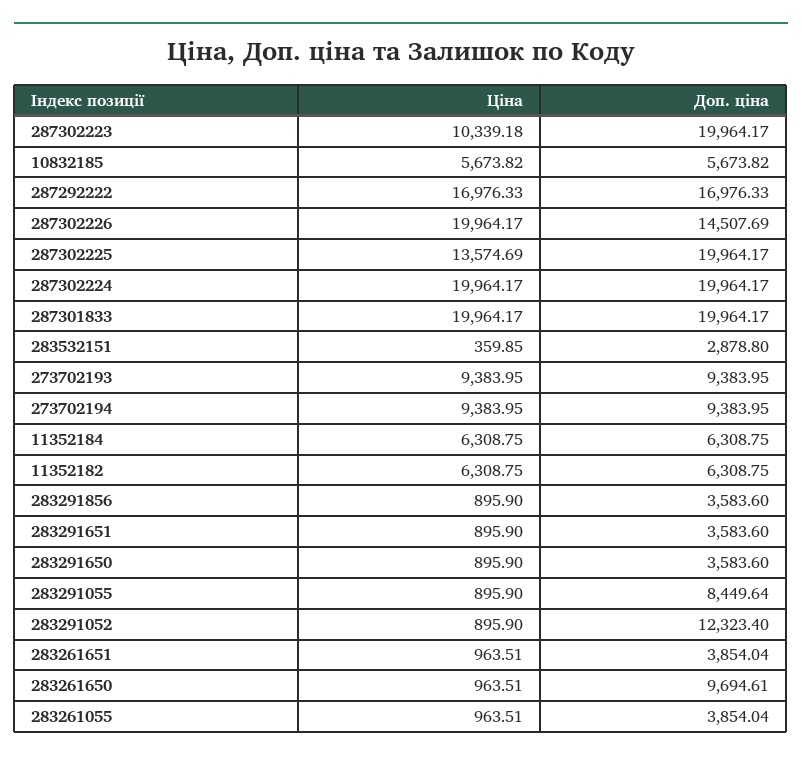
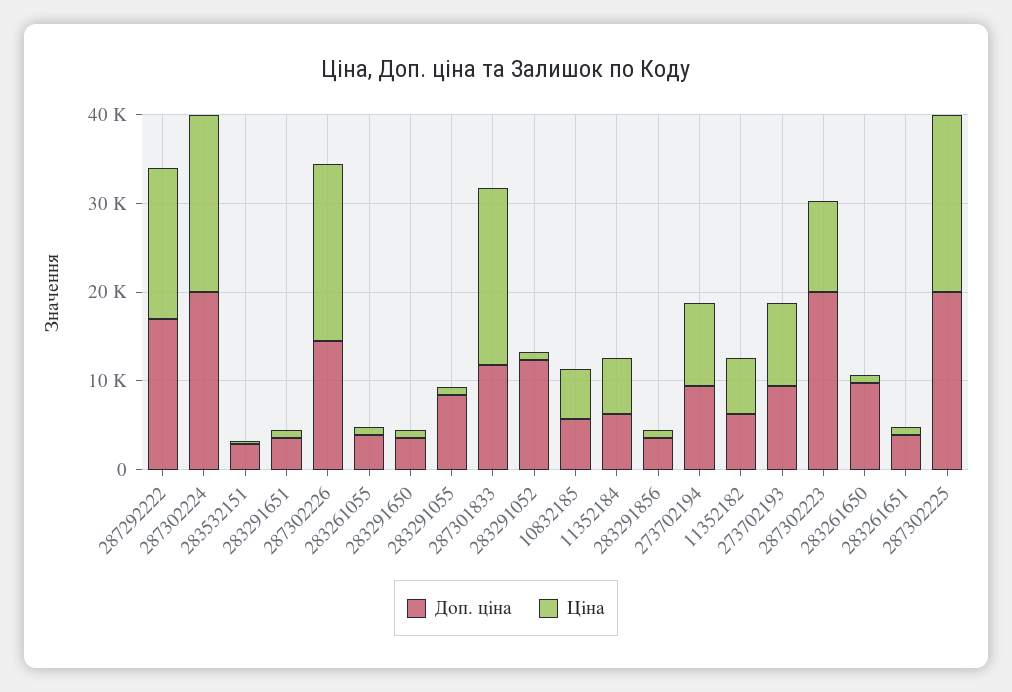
Ціна, 287302225: 13574.69 -> 20000
Доп. ціна, 287301833: 19964.17 -> 12000

